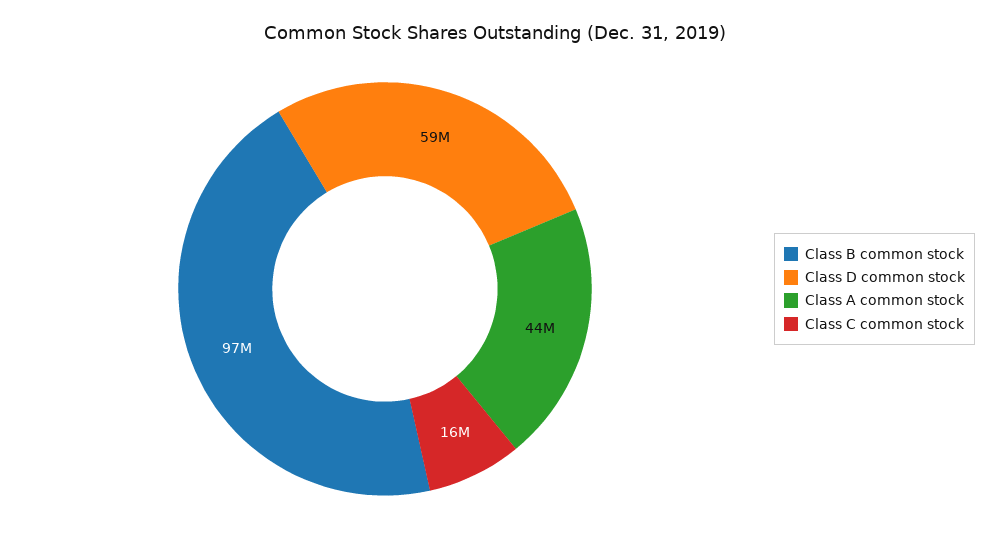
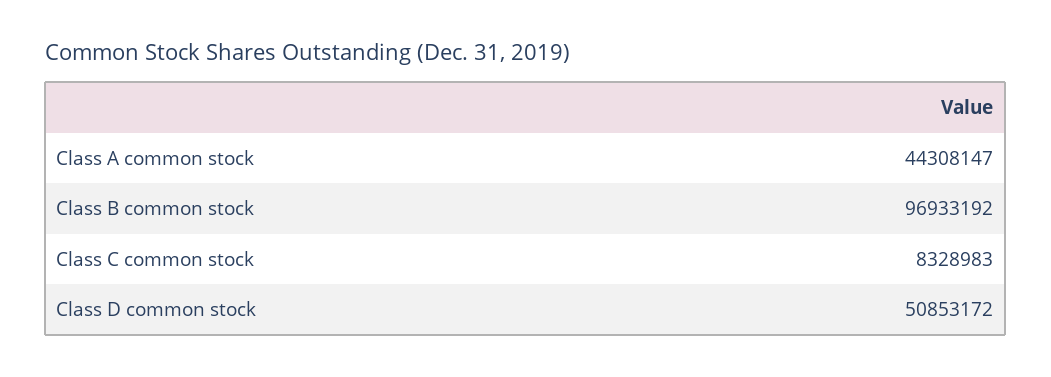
Class D common stock: 59000000 -> 50853172
Class C common stock: 16000000 -> 8328983

